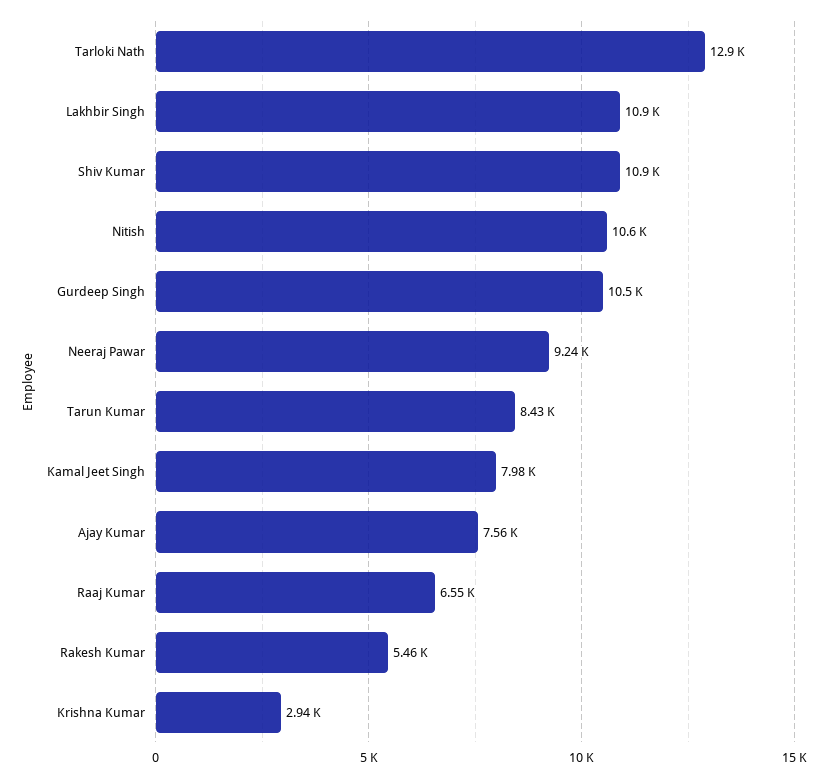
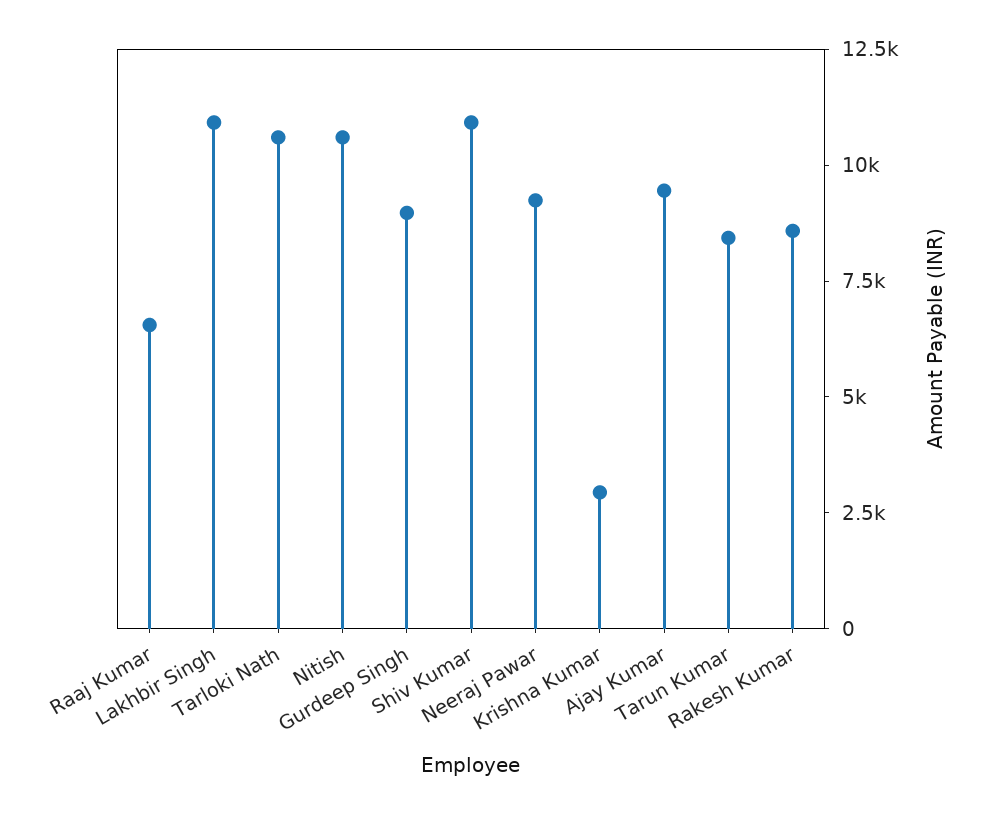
Tarloki Nath: 12900 -> 10500
Gurdeep Singh: 10500 -> 9000
Kamal Jeet Singh: 7980 -> none
Ajay Kumar: 7560 -> 9500
Rakesh Kumar: 5460 -> 8500

